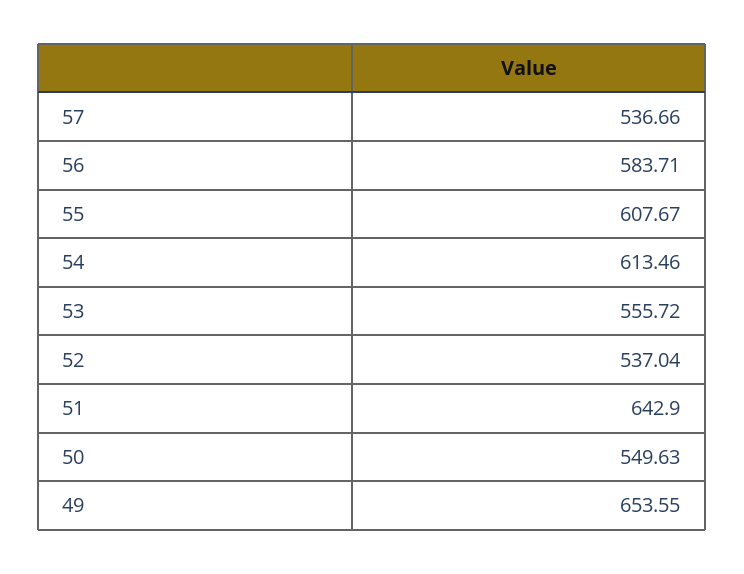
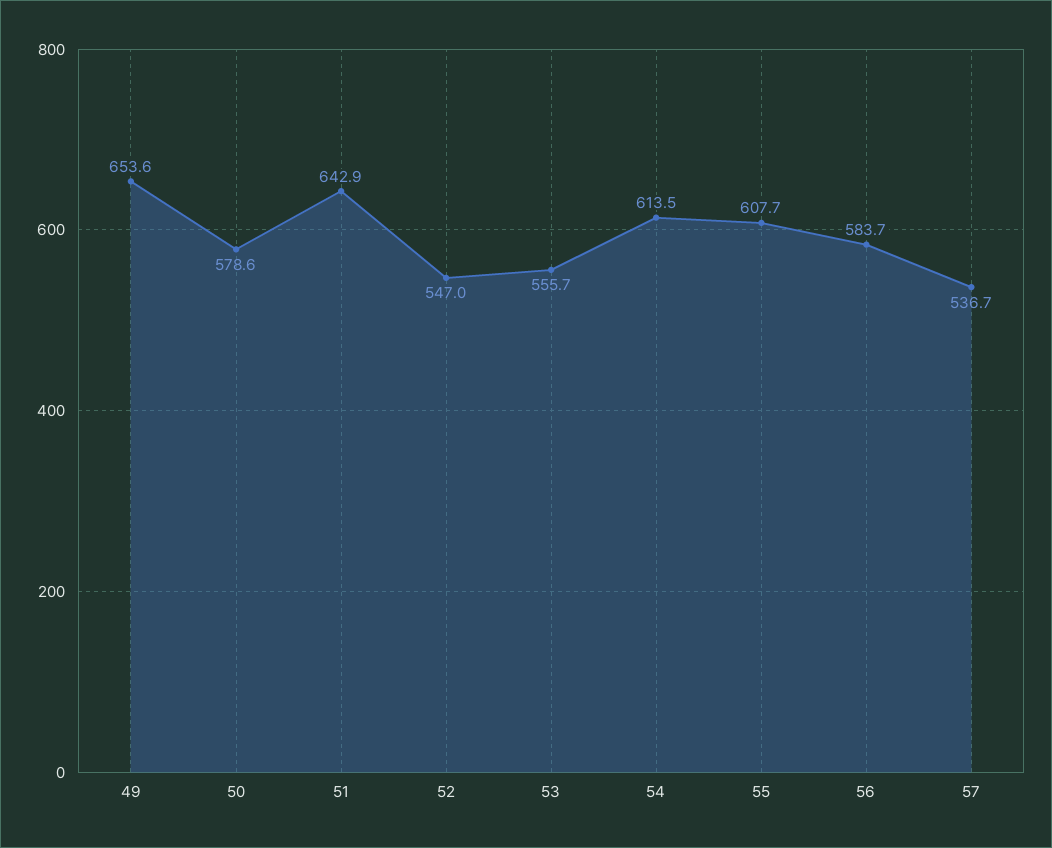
52: 537.04 -> 547
50: 549.63 -> 578.6

